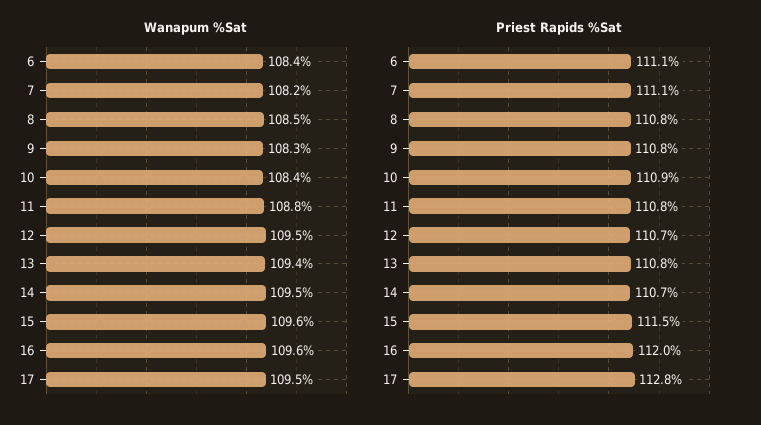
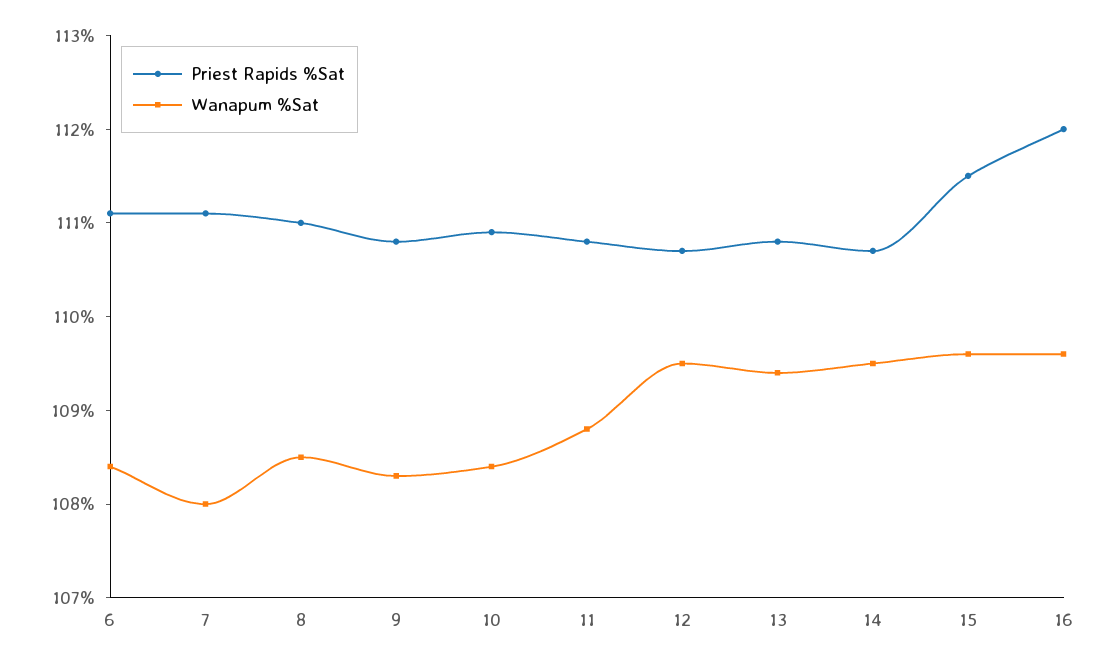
Wanapum %Sat, 7: 108.2 -> 108
Wanapum %Sat, 17: 109.5 -> none
Priest Rapids %Sat, 8: 110.8 -> 111
Priest Rapids %Sat, 17: 112.8 -> none

